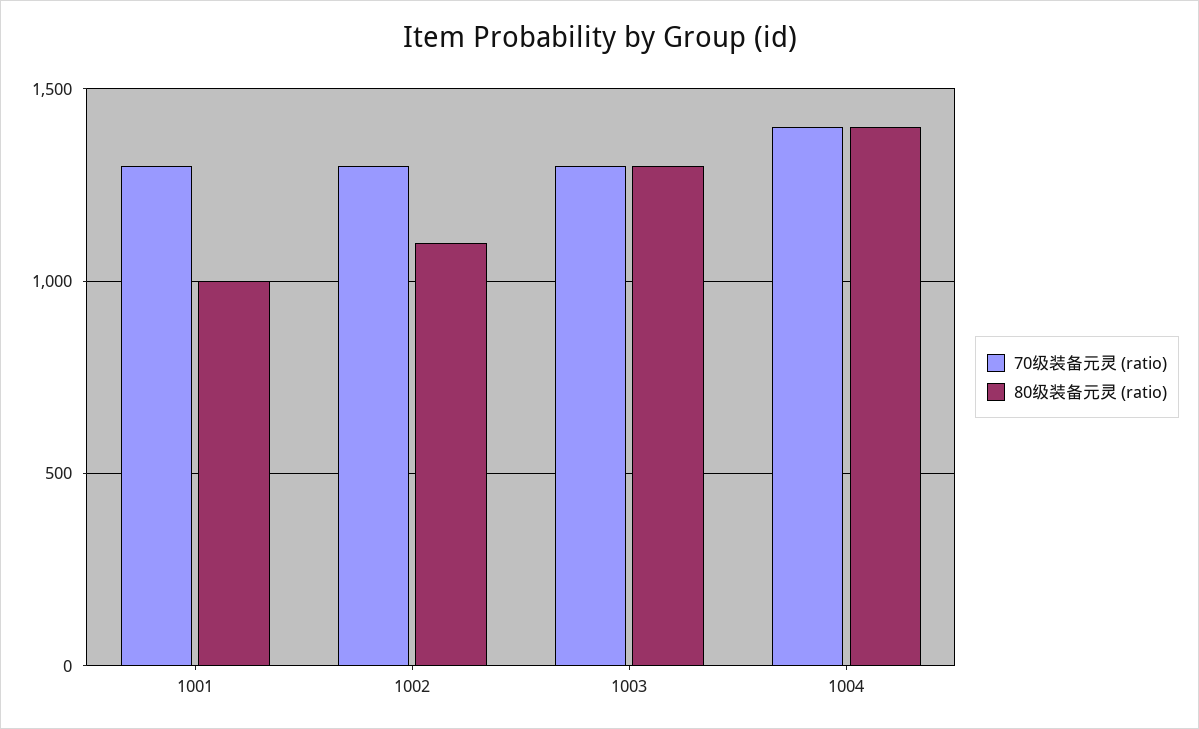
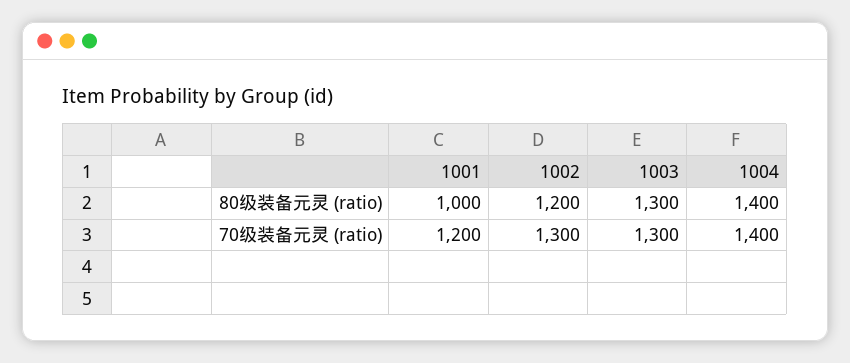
70级装备元灵 (ratio), 1001: 1300 -> 1200
80级装备元灵 (ratio), 1002: 1100 -> 1200

